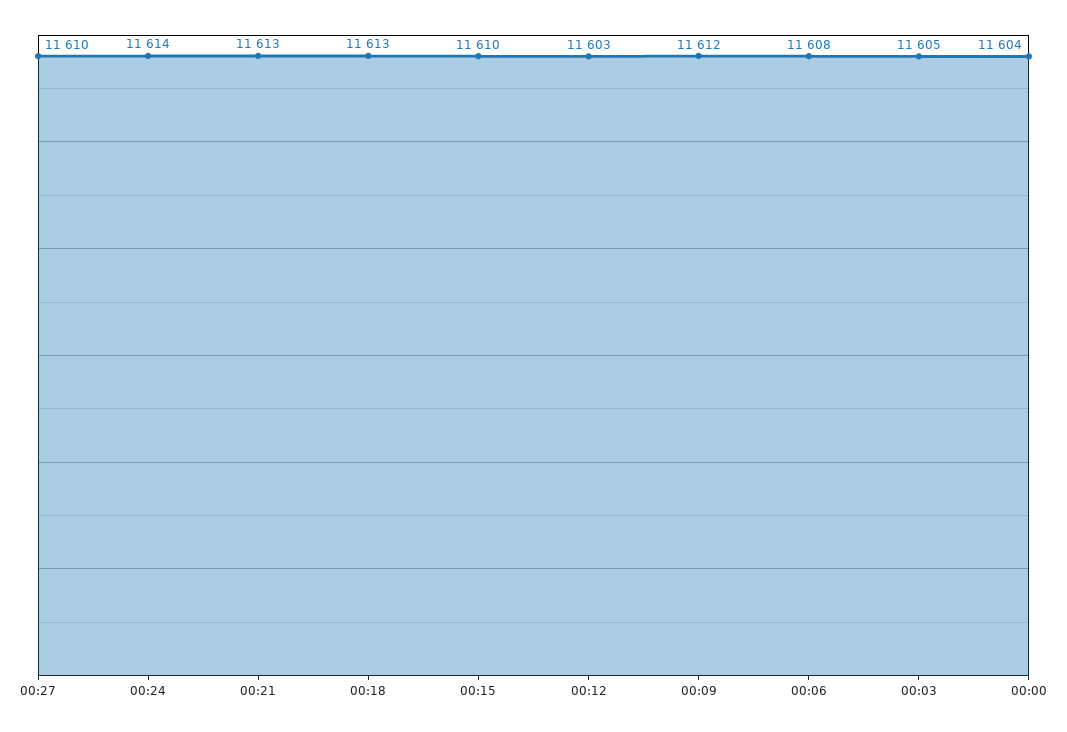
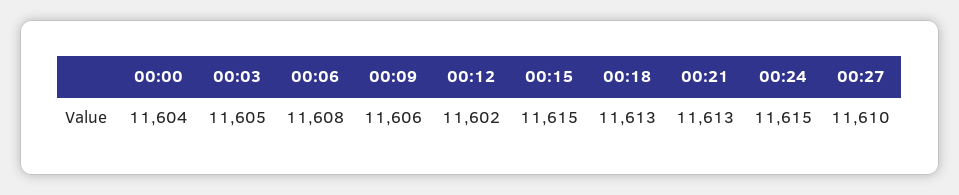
00:24: 11614 -> 11615
00:15: 11610 -> 11615
00:12: 11603 -> 11602
00:09: 11612 -> 11606

